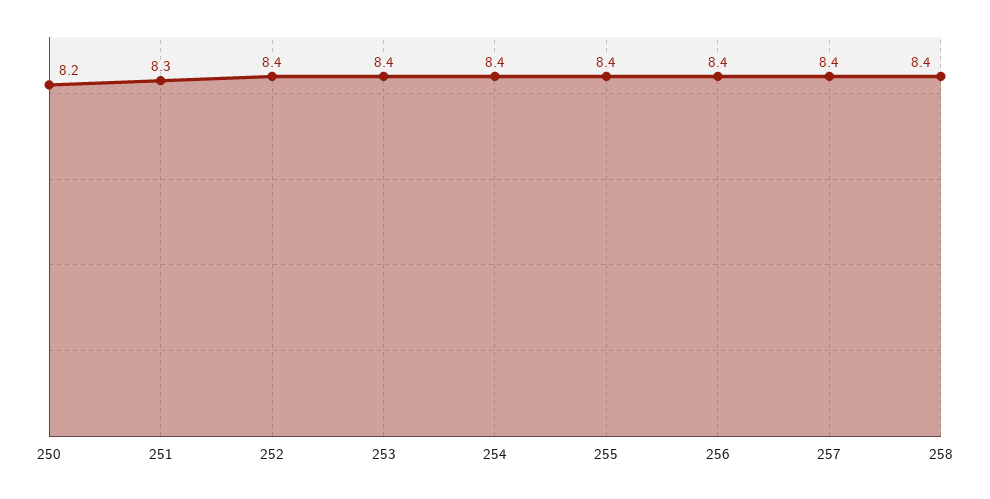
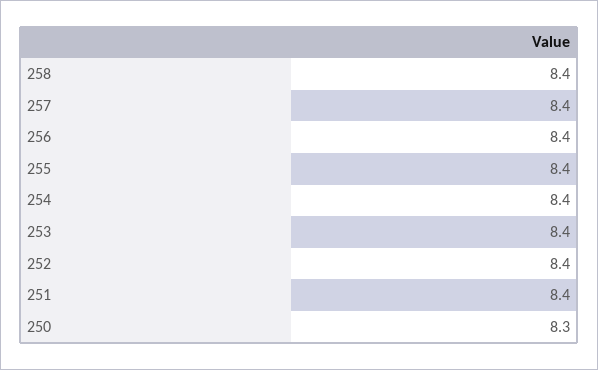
250: 8.2 -> 8.3
251: 8.3 -> 8.4

